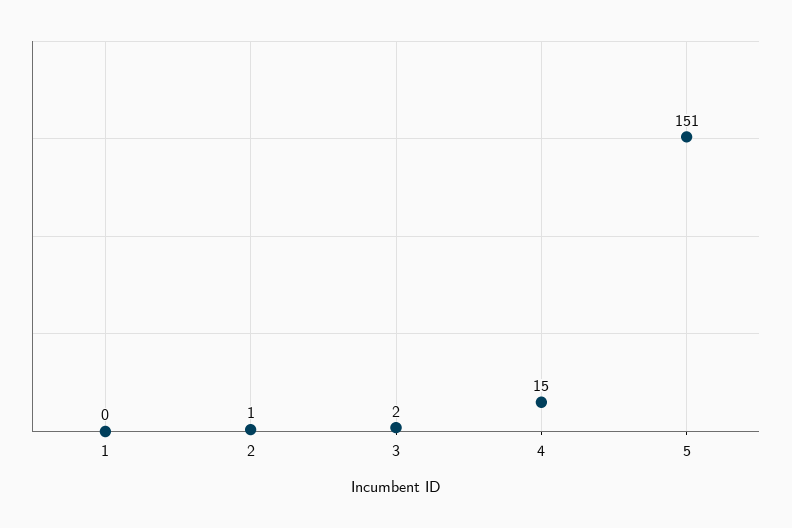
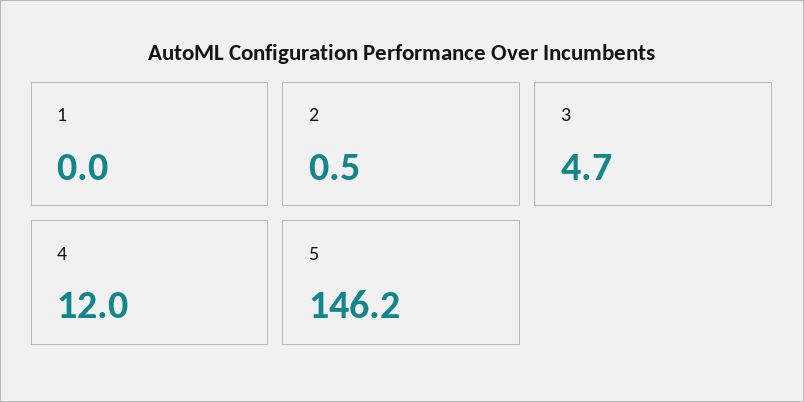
3: 2 -> 4.7
4: 15 -> 12
5: 151 -> 146.2

